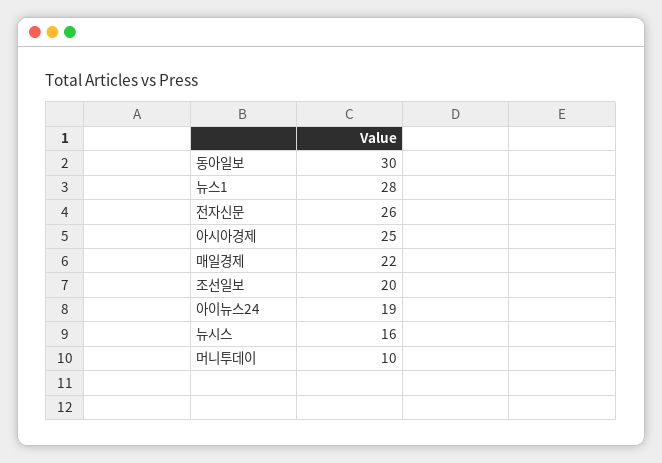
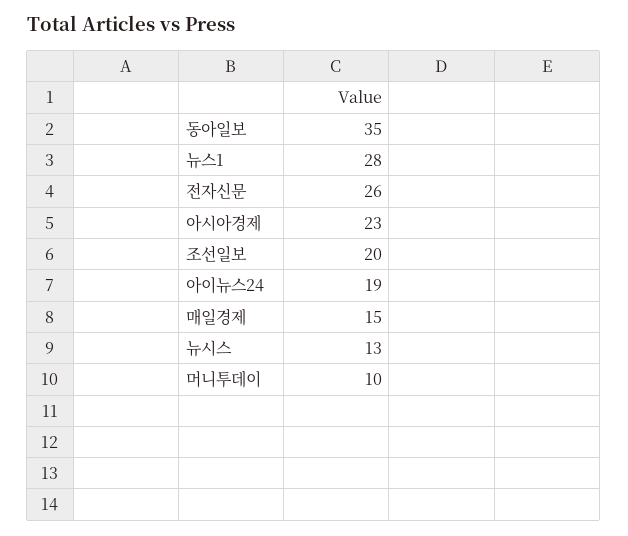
동아일보: 30 -> 35
아시아경제: 25 -> 23
매일경제: 22 -> 15
뉴시스: 16 -> 13

